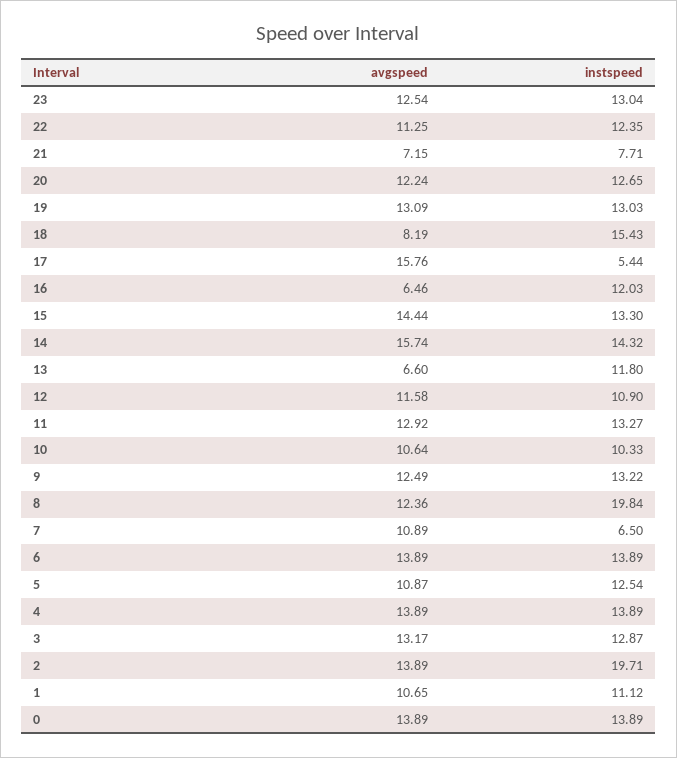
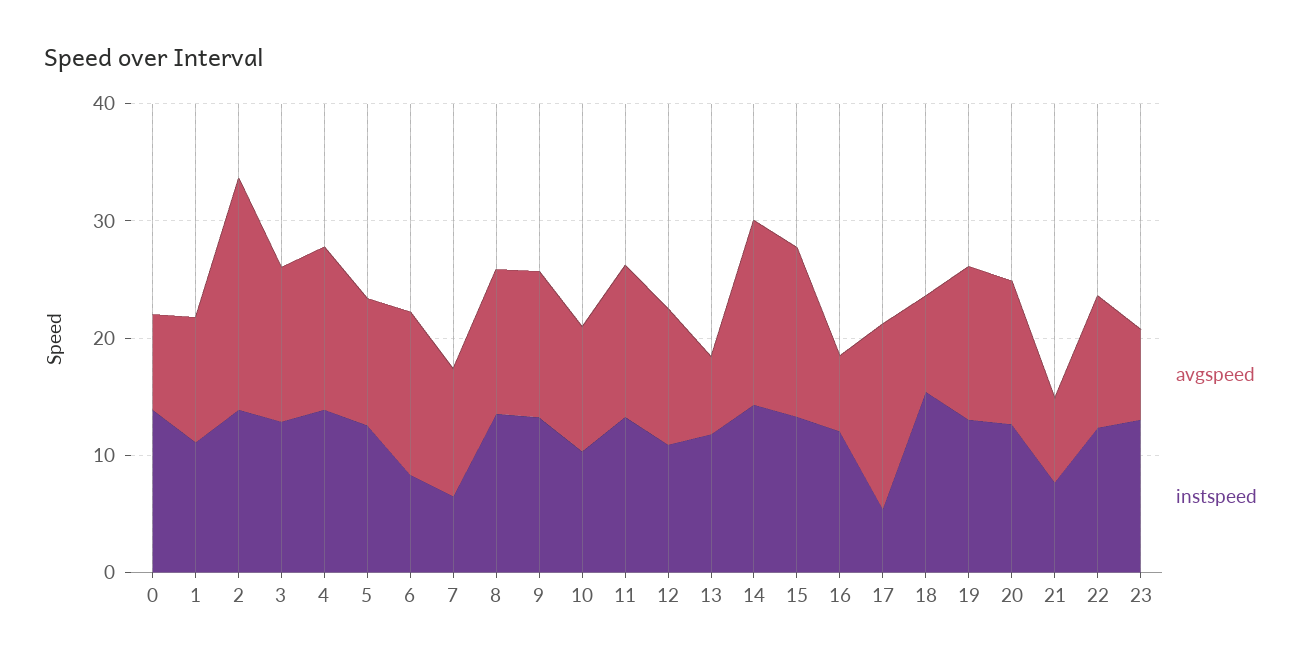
avgspeed, 23: 12.54 -> 8
instspeed, 8: 19.84 -> 14
instspeed, 6: 13.89 -> 8
avgspeed, 2: 13.89 -> 20
instspeed, 2: 19.71 -> 14
avgspeed, 0: 13.89 -> 8

